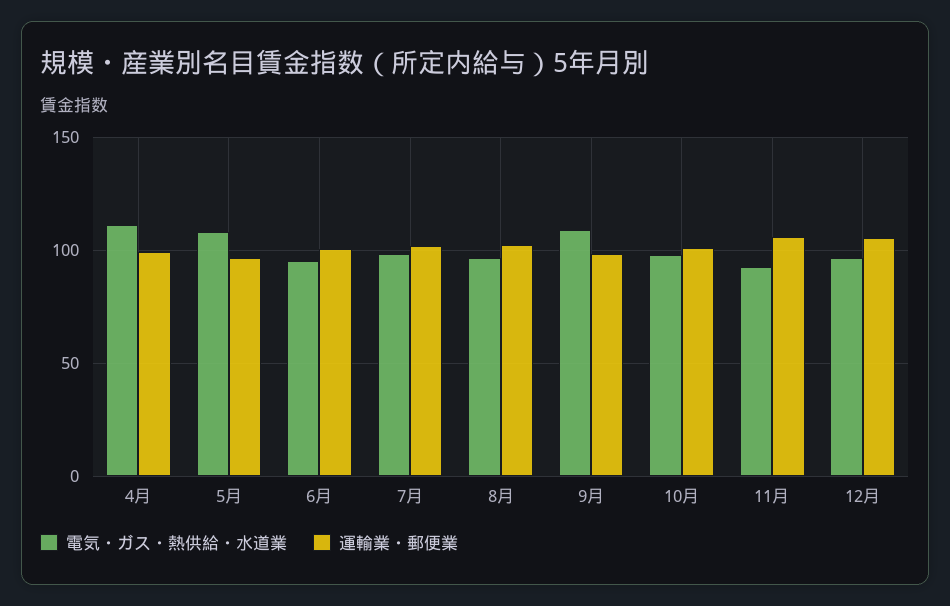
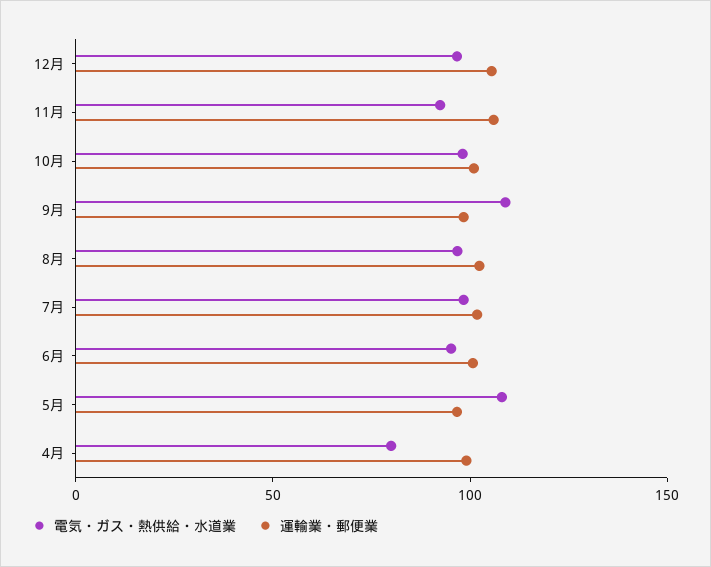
電気・ガス・熱供給・水道業, 4月: 110 -> 80

